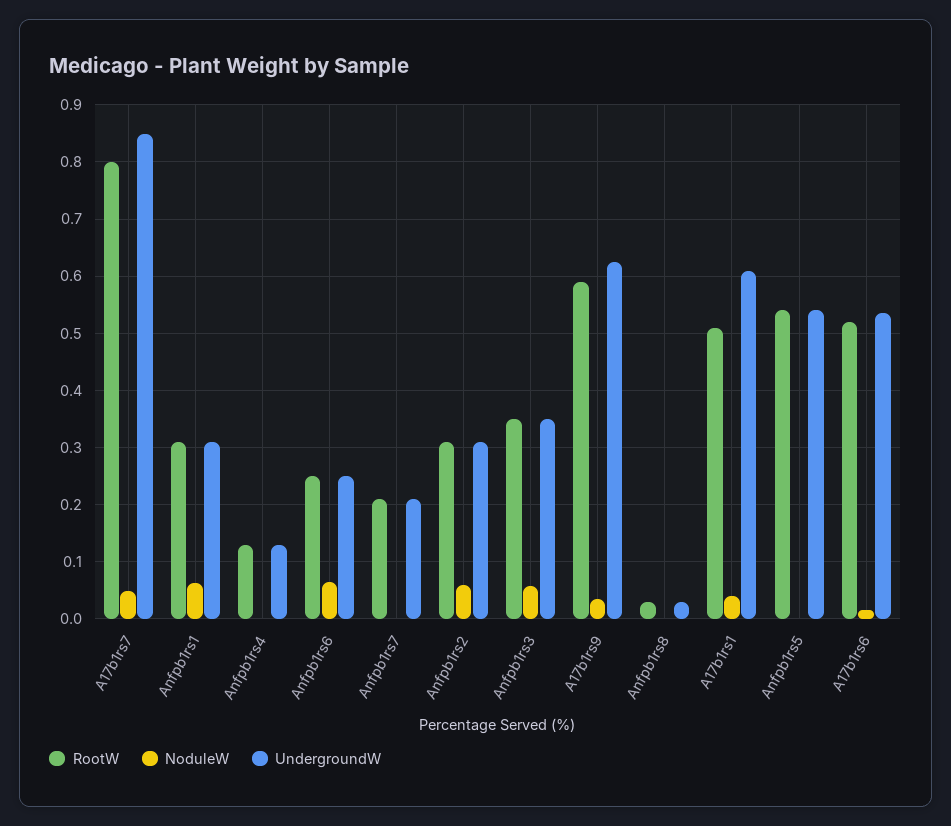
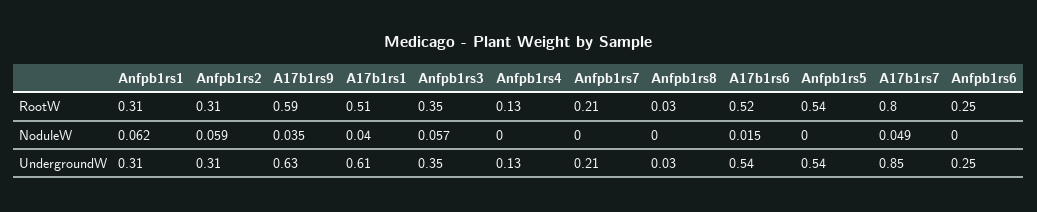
NoduleW, Anfpb1rs6: 0.06 -> 0

